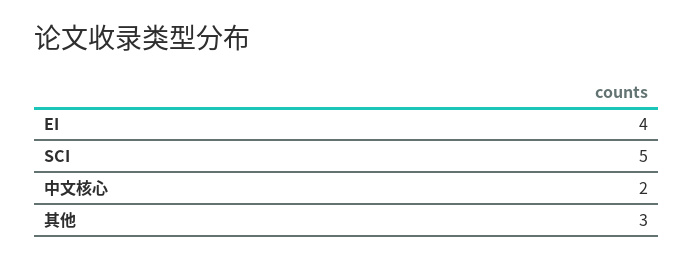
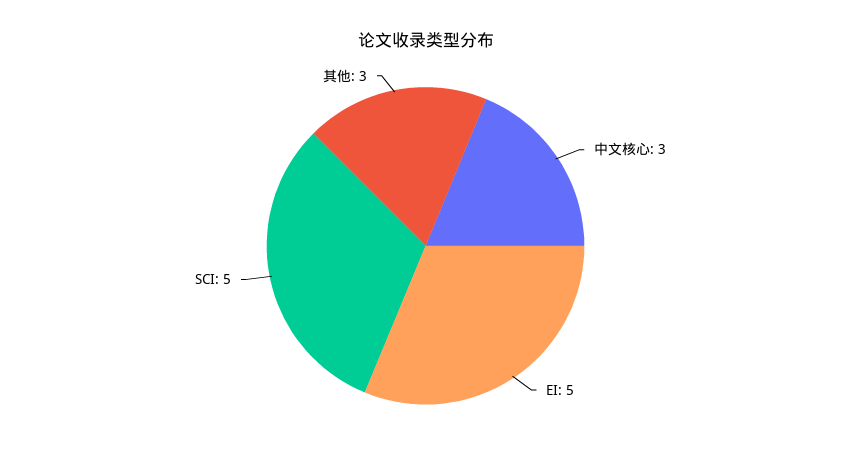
EI: 4 -> 5
中文核心: 2 -> 3

